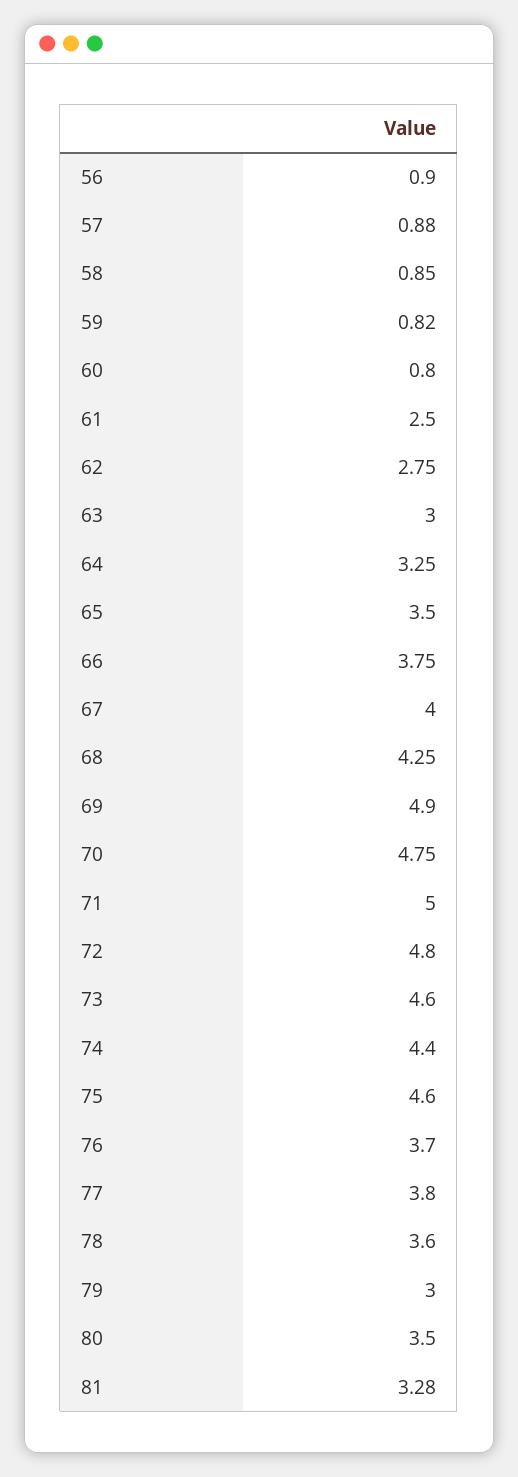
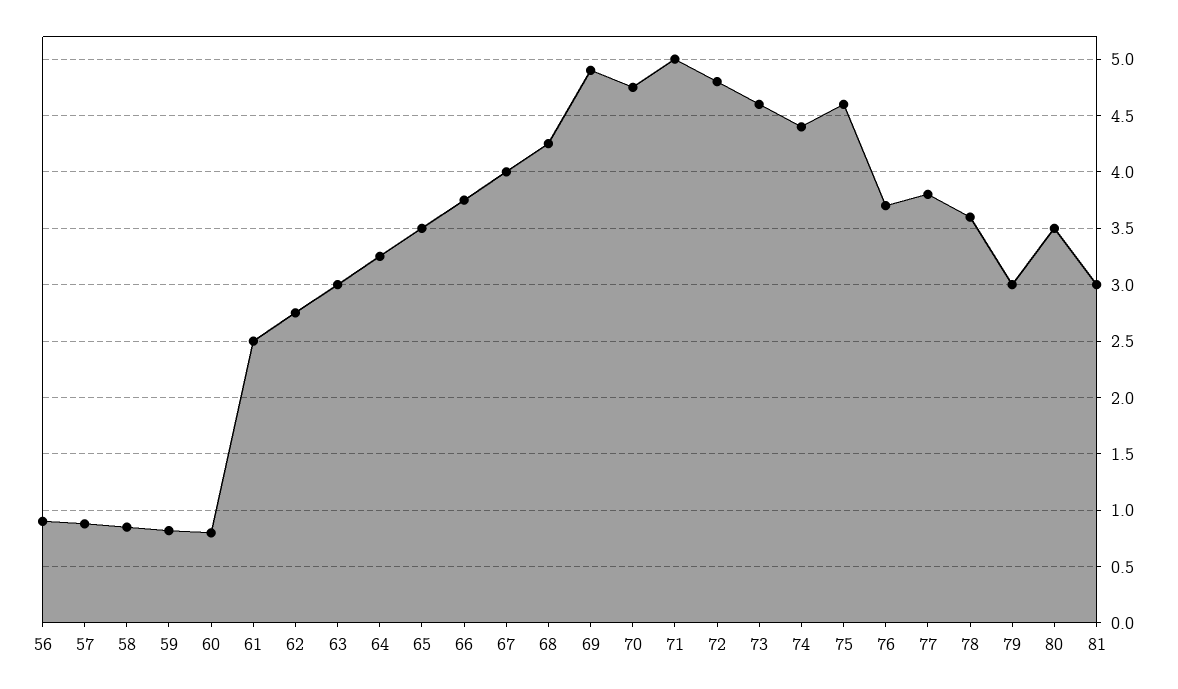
81: 3.28 -> 3

